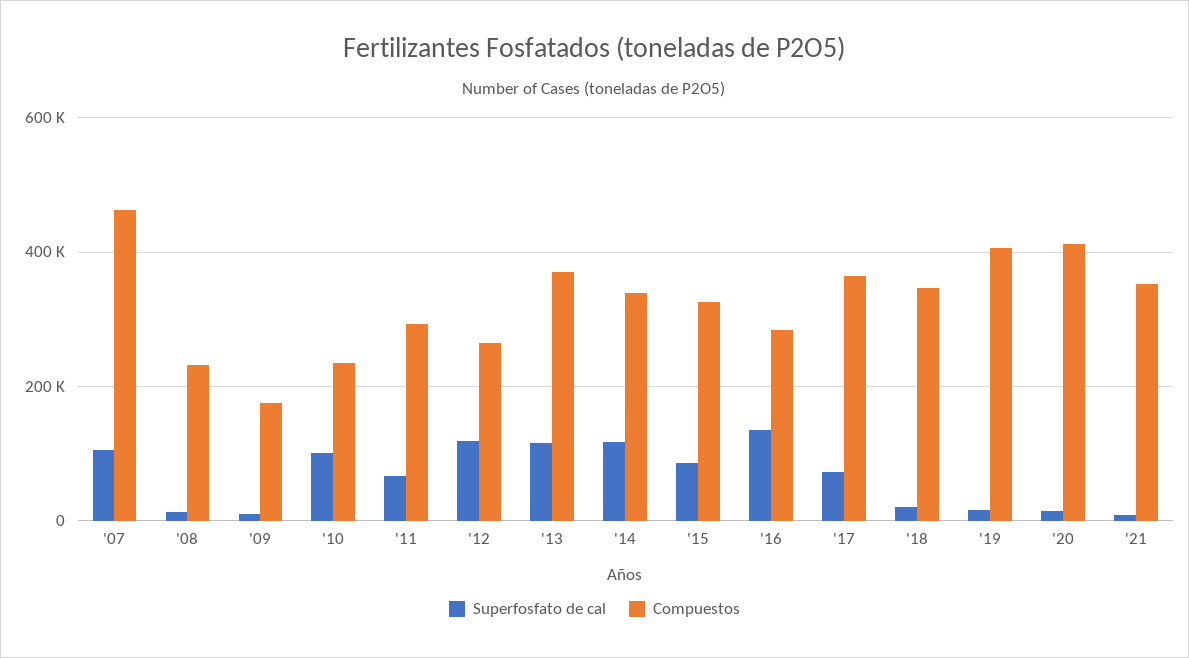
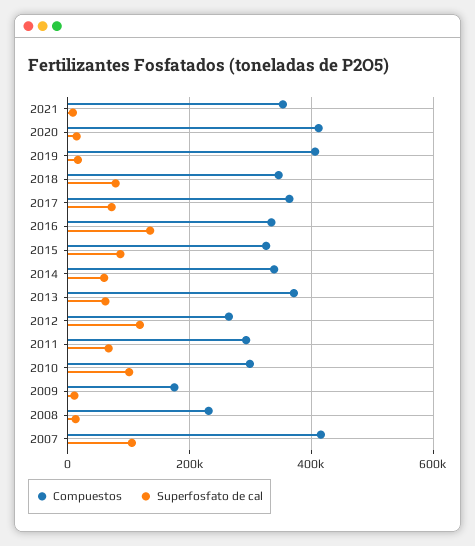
Compuestos, '07: 460000 -> 420000
Compuestos, '10: 240000 -> 300000
Superfosfato de cal, '13: 120000 -> 60000
Superfosfato de cal, '14: 120000 -> 60000
Compuestos, '16: 280000 -> 340000
Superfosfato de cal, '18: 20000 -> 80000

